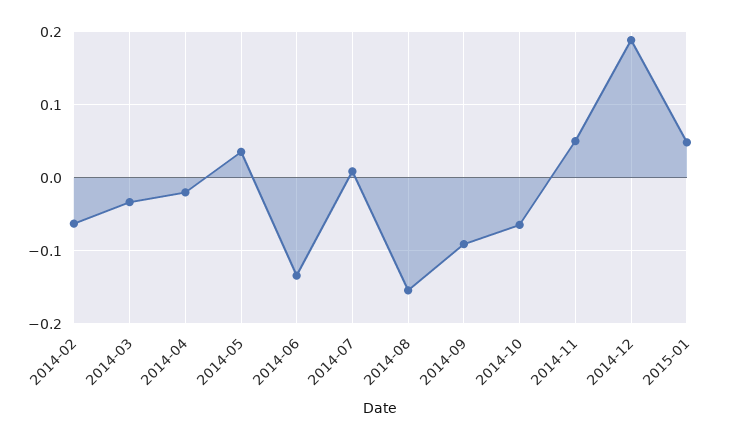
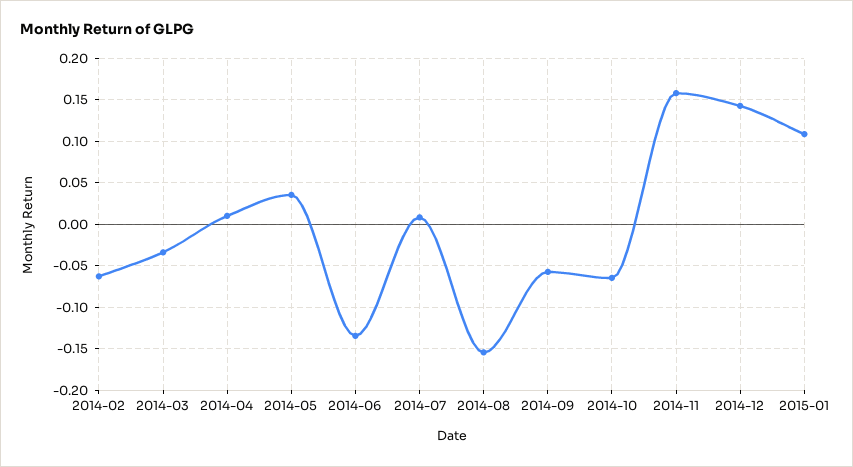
2014-04: -0.02 -> 0.01
2014-09: -0.09 -> -0.06
2014-11: 0.05 -> 0.16
2014-12: 0.19 -> 0.14
2015-01: 0.05 -> 0.11

